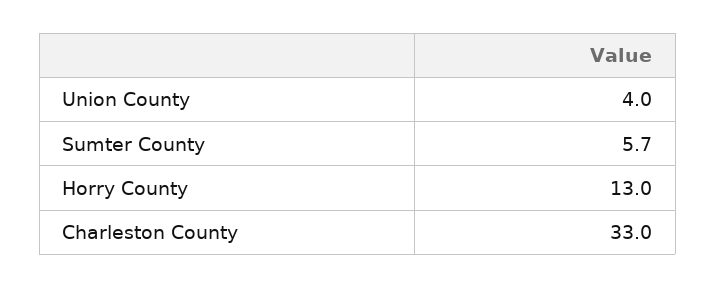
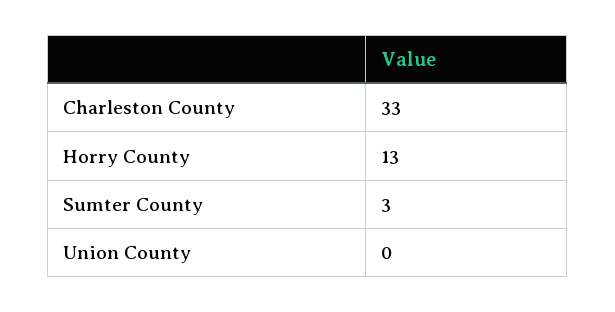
Union County: 4 -> 0
Sumter County: 5.7 -> 3

